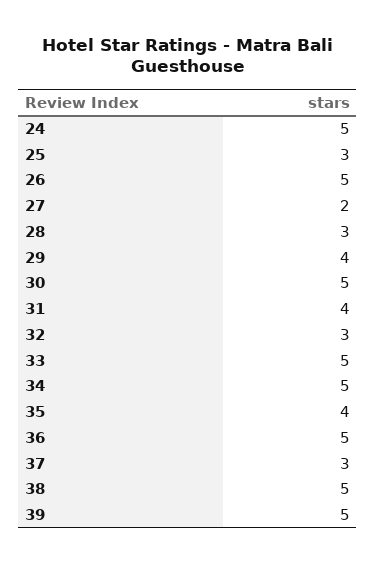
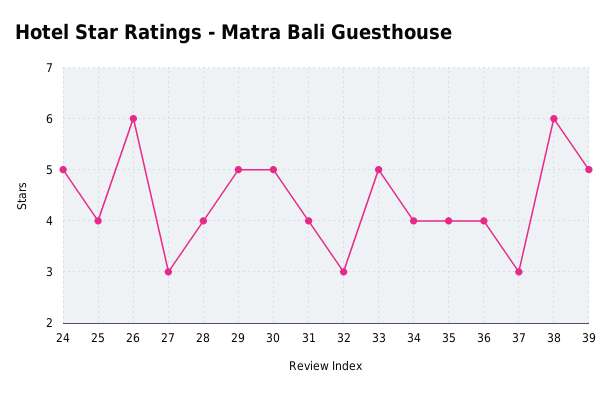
25: 3 -> 4
26: 5 -> 6
27: 2 -> 3
28: 3 -> 4
29: 4 -> 5
34: 5 -> 4
36: 5 -> 4
38: 5 -> 6

